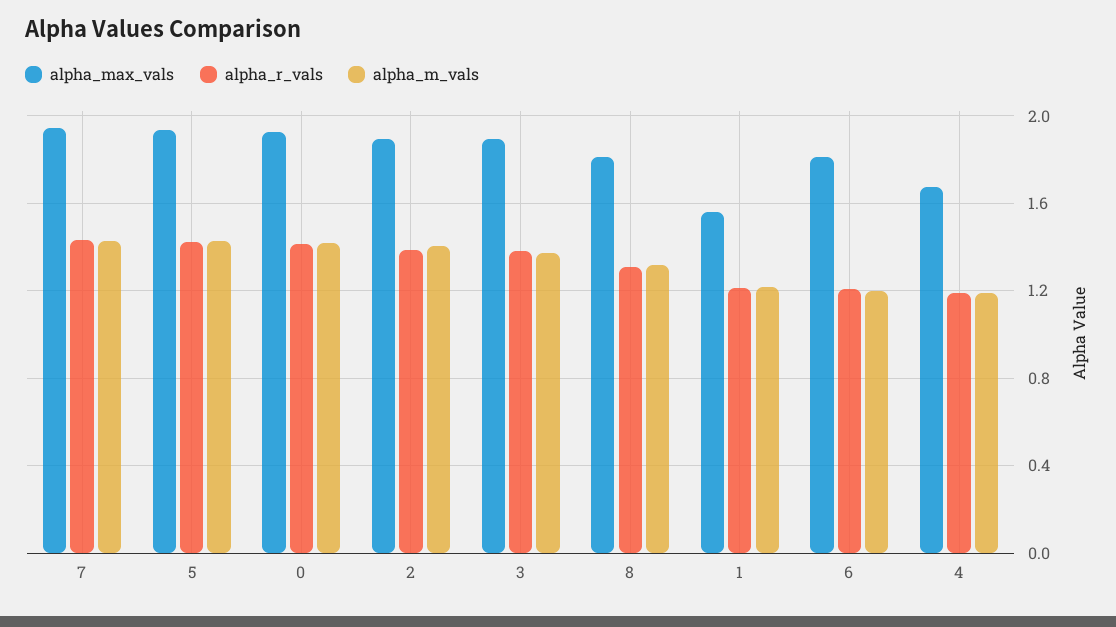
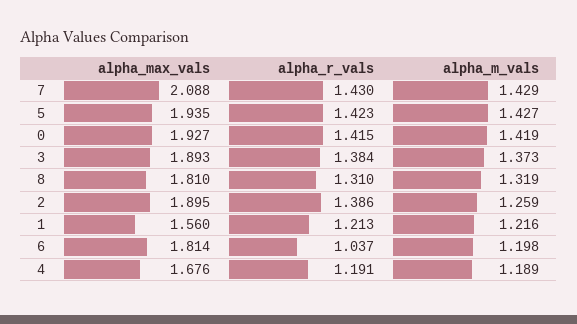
alpha_max_vals, 7: 1.95 -> 2.088
alpha_m_vals, 2: 1.4 -> 1.259
alpha_r_vals, 6: 1.2 -> 1.037

